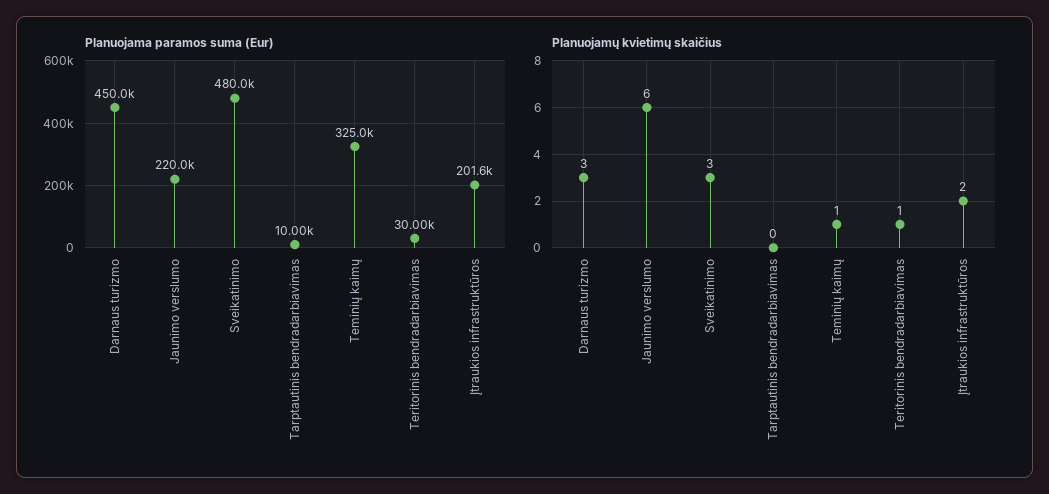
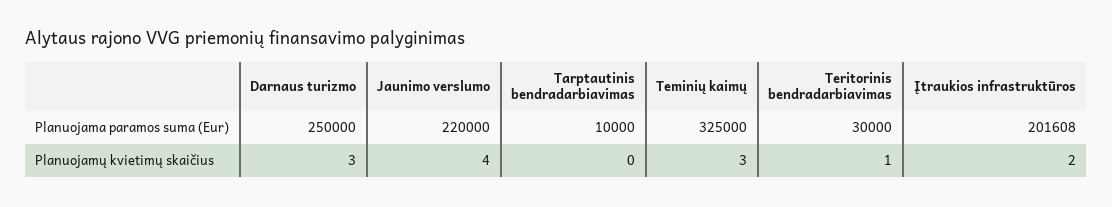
Planuojama paramos suma (Eur), Darnaus turizmo: 450000 -> 250000
Planuojama paramos suma (Eur), Sveikatinimo: 480000 -> none
Planuojamų kvietimų skaičius, Jaunimo verslumo: 6 -> 4
Planuojamų kvietimų skaičius, Sveikatinimo: 3 -> none
Planuojamų kvietimų skaičius, Teminių kaimų: 1 -> 3

